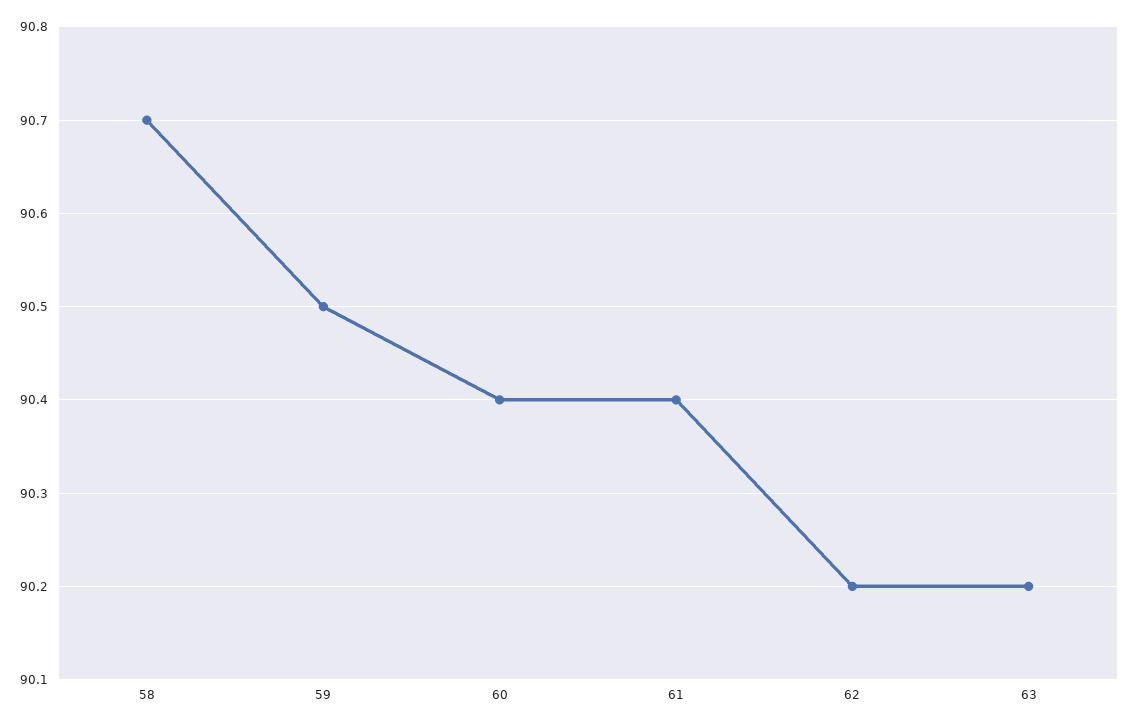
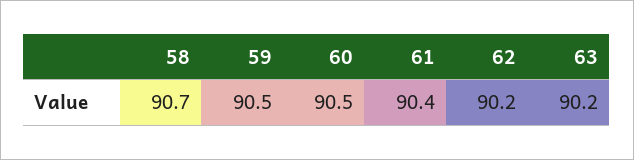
60: 90.4 -> 90.5

